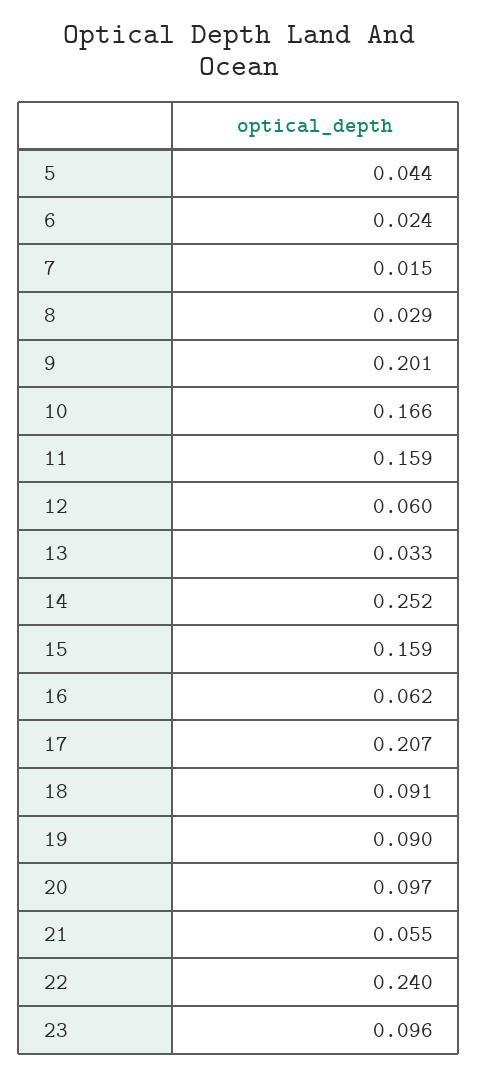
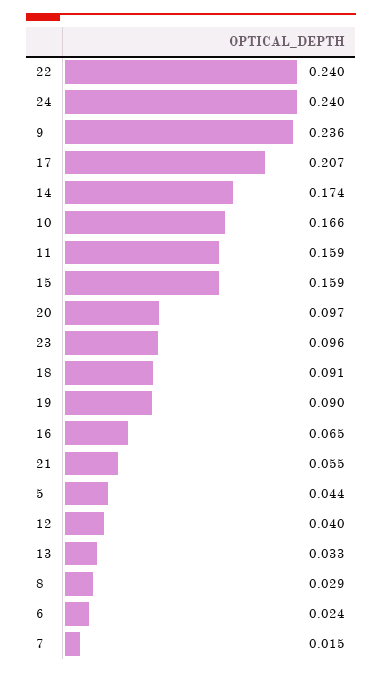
9: 0.201 -> 0.236
12: 0.06 -> 0.04
14: 0.252 -> 0.174
16: 0.062 -> 0.065
24: none -> 0.24

